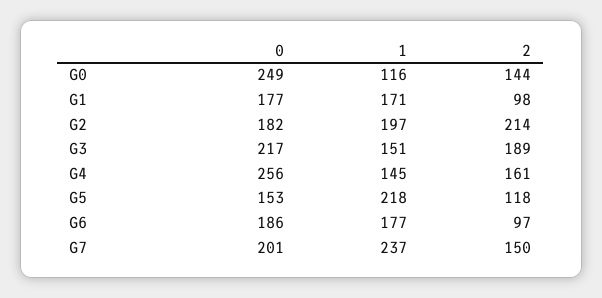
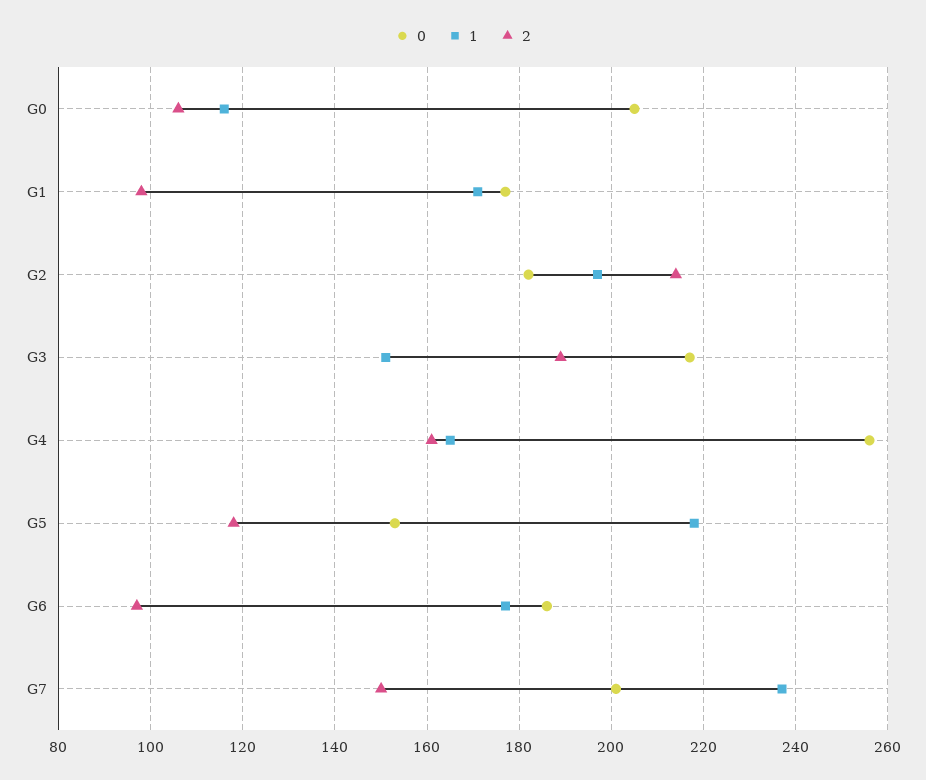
0, G0: 249 -> 205
2, G0: 144 -> 105
1, G4: 145 -> 165

